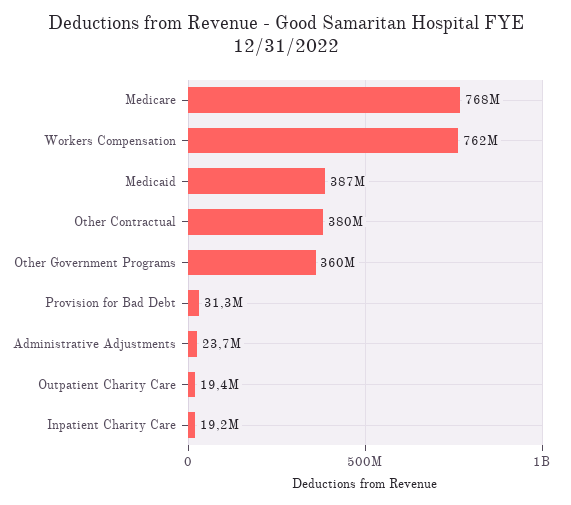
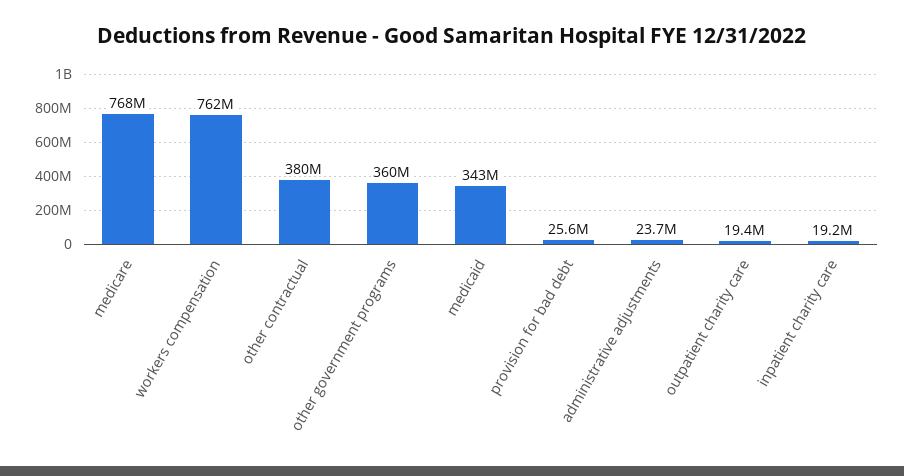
Medicaid: 387000000 -> 343000000
Provision for Bad Debt: 31300000 -> 25600000

